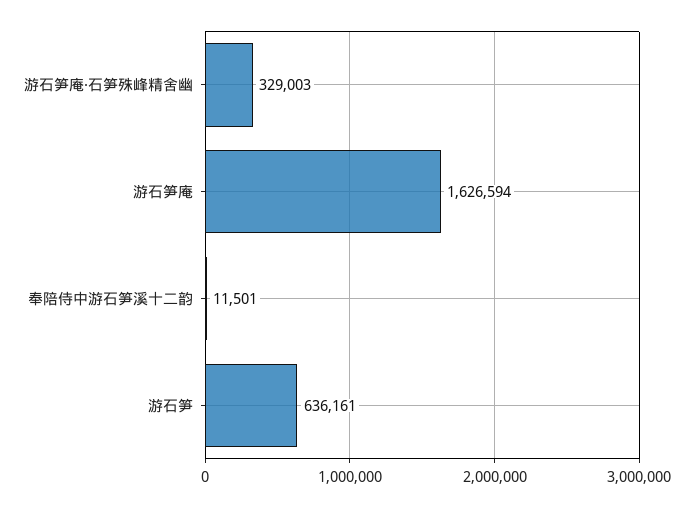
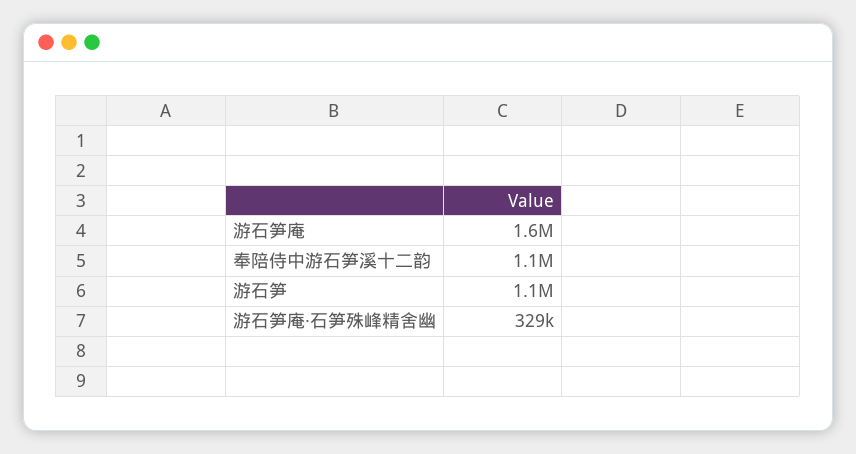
奉陪侍中游石笋溪十二韵: 11501 -> 1100000
游石笋: 636161 -> 1100000

